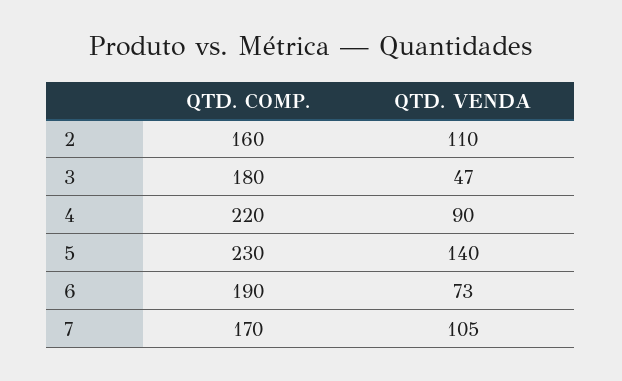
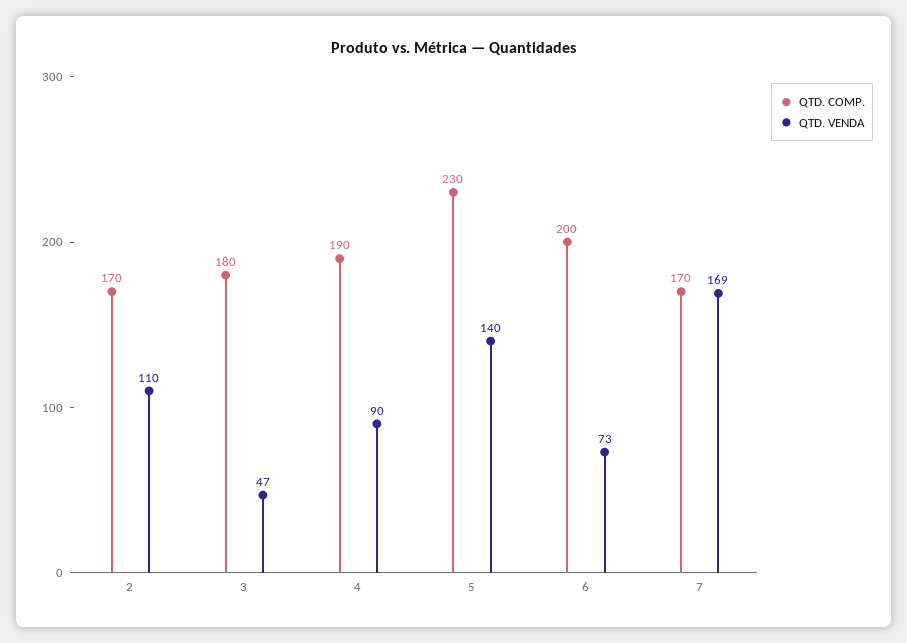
QTD. COMP., 2: 160 -> 170
QTD. COMP., 4: 220 -> 190
QTD. COMP., 6: 190 -> 200
QTD. VENDA, 7: 105 -> 169

